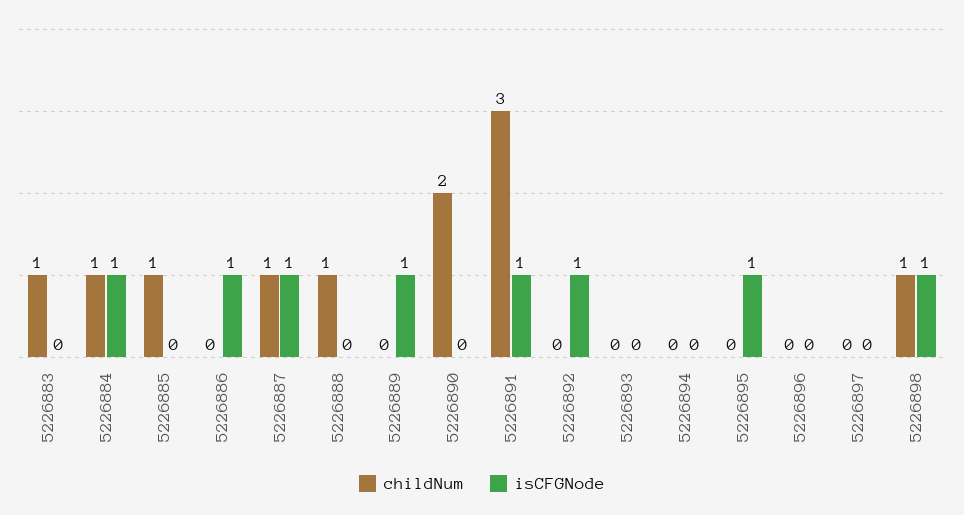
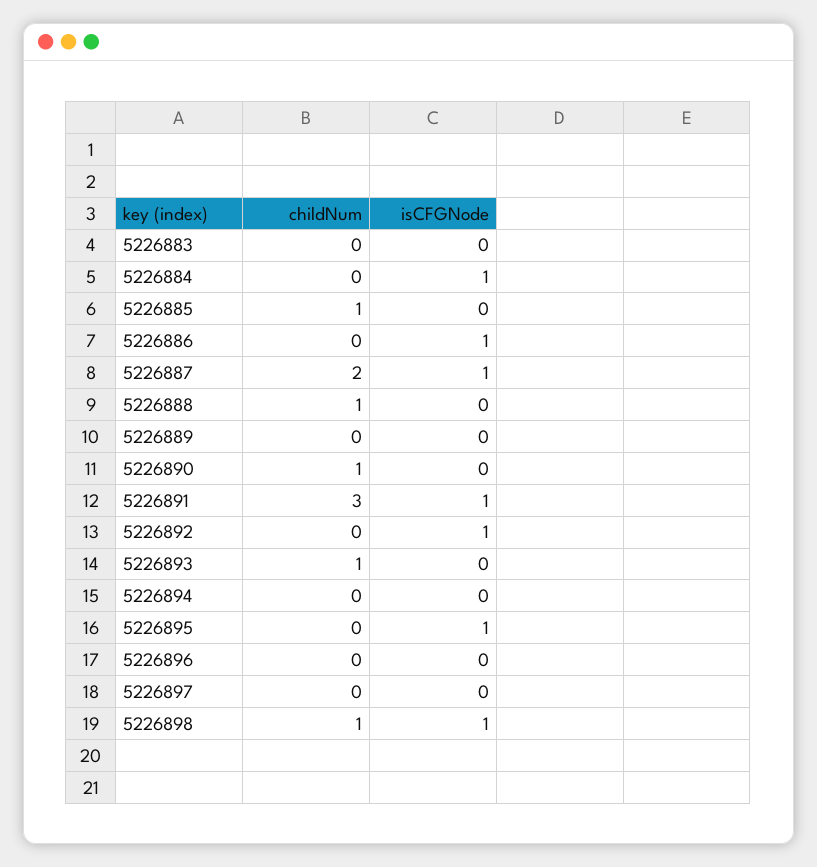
childNum, 5226883: 1 -> 0
childNum, 5226884: 1 -> 0
childNum, 5226887: 1 -> 2
isCFGNode, 5226889: 1 -> 0
childNum, 5226890: 2 -> 1
childNum, 5226893: 0 -> 1

